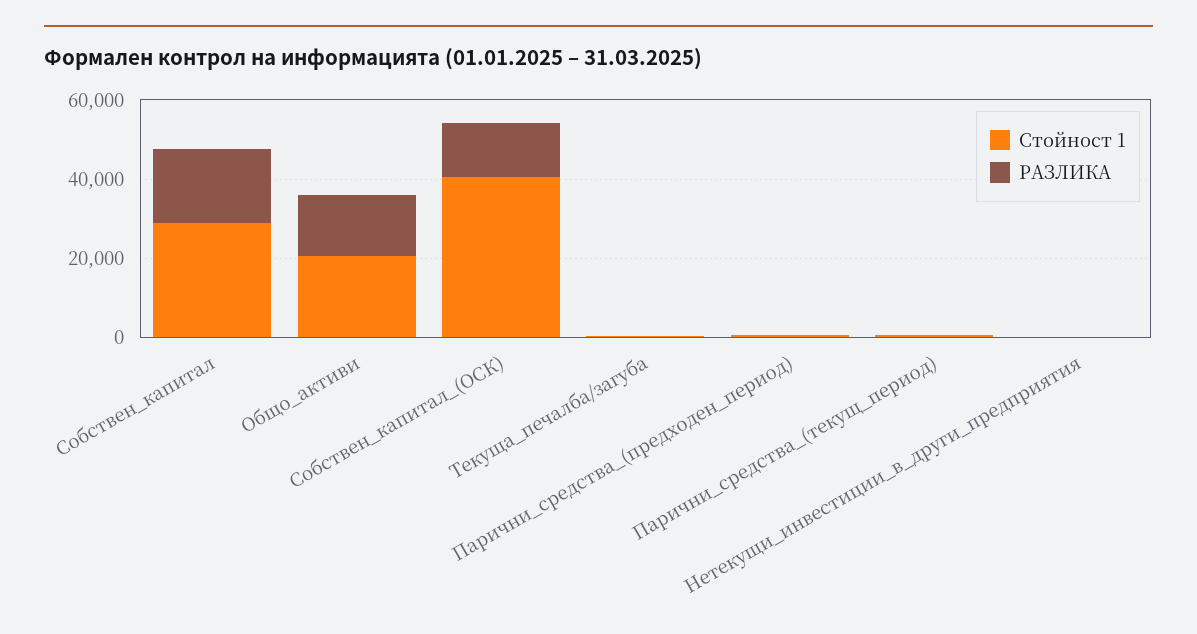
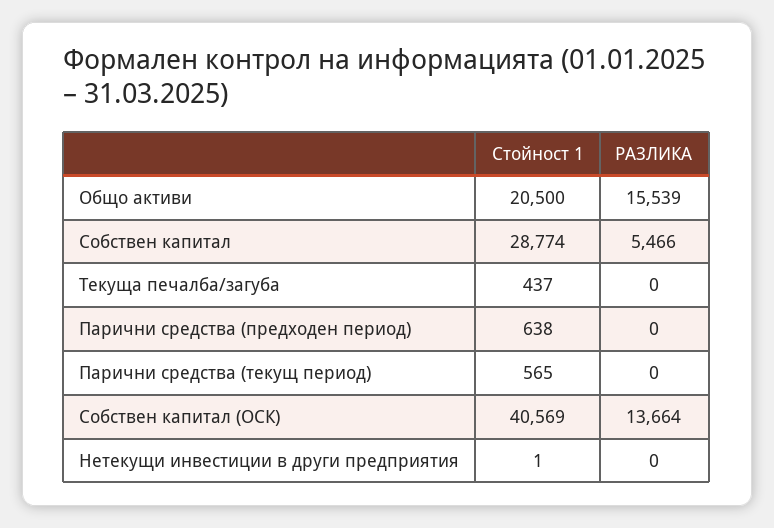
РАЗЛИКА, Собствен_капитал: 20000 -> 5466

